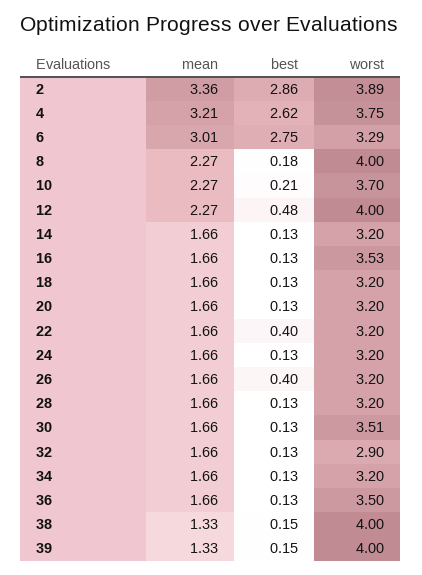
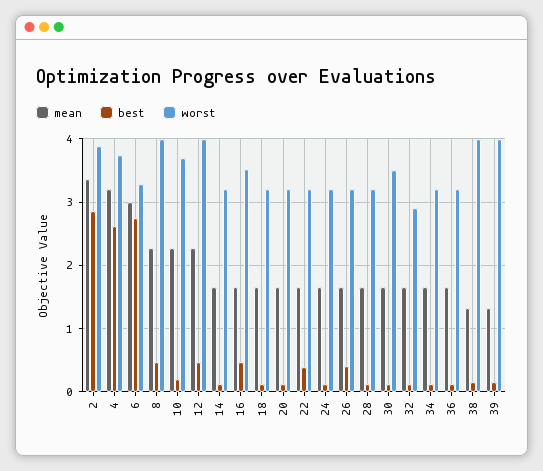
best, 8: 0.18 -> 0.5
best, 16: 0.13 -> 0.5
worst, 36: 3.5 -> 3.2

